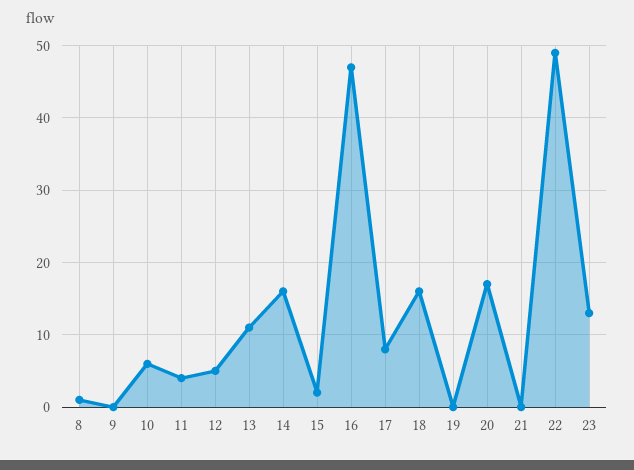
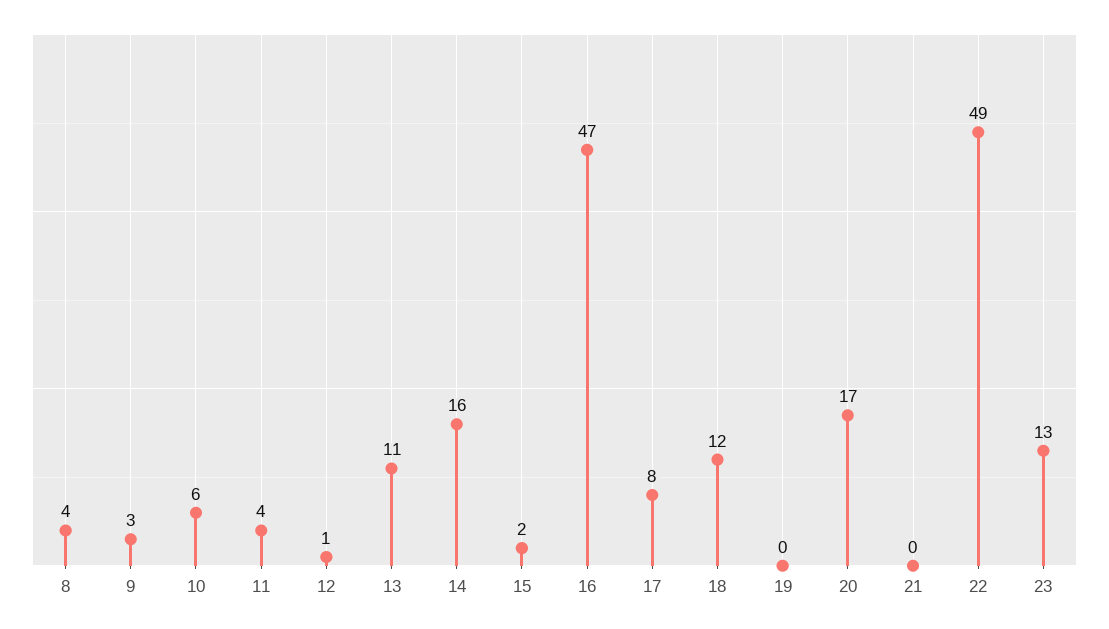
8: 1 -> 4
9: 0 -> 3
12: 5 -> 1
18: 16 -> 12

